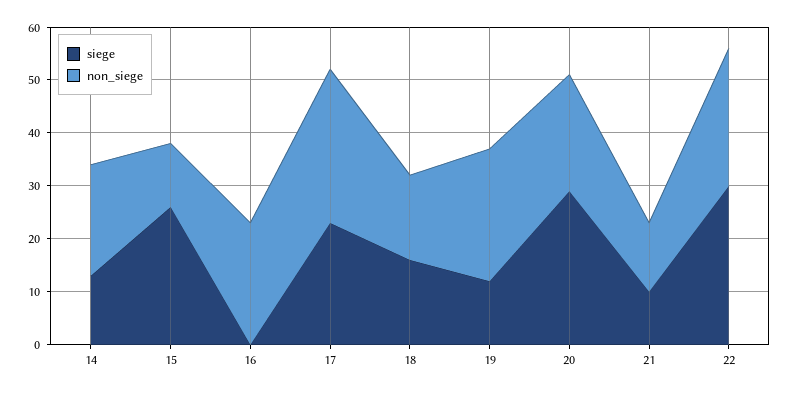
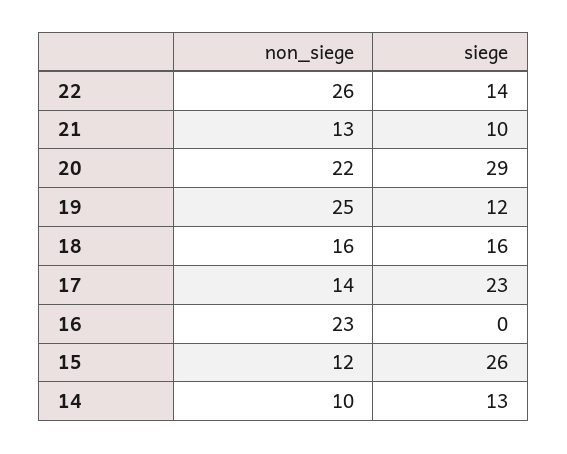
non_siege, 14: 20 -> 10
non_siege, 17: 30 -> 14
siege, 22: 30 -> 14

